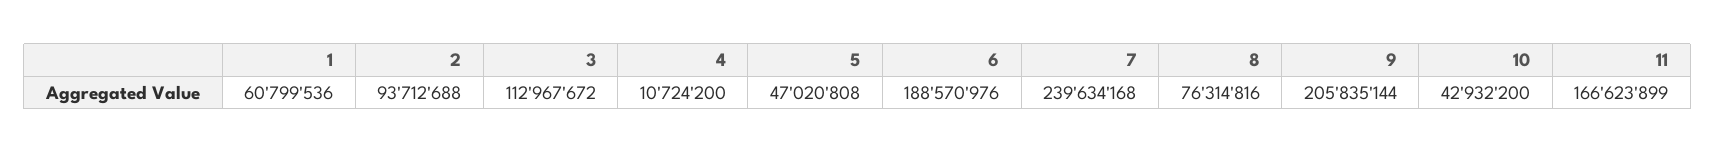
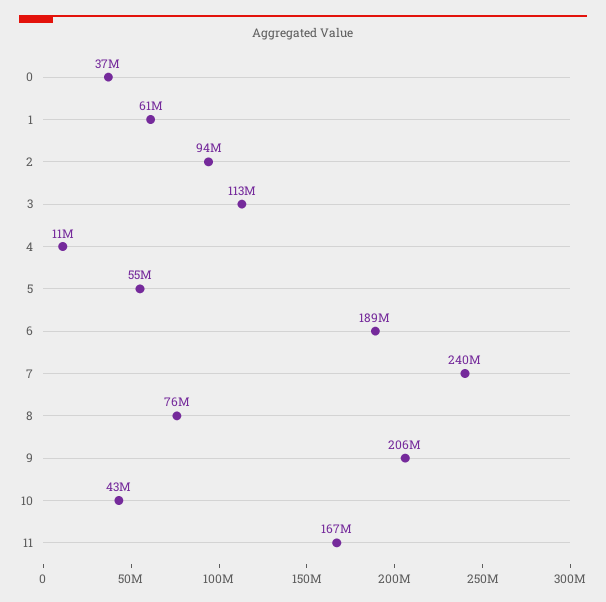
5: 47020808 -> 55000000
0: none -> 37000000

